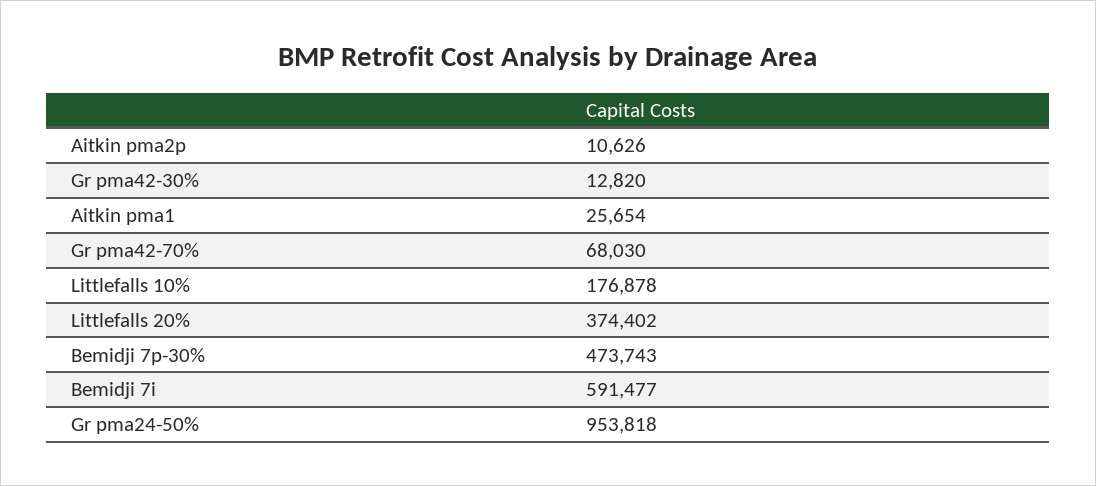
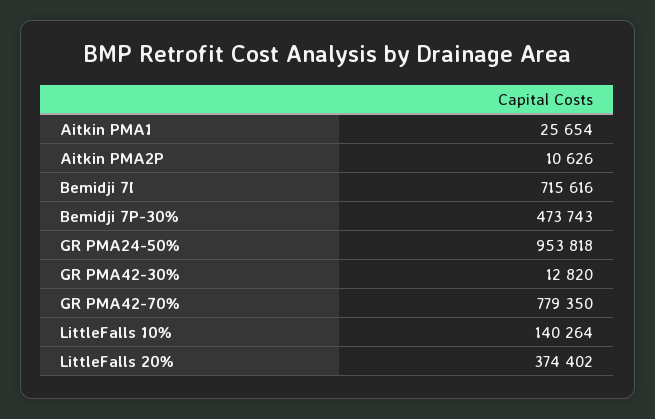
Gr pma42-70%: 68030 -> 779350
Littlefalls 10%: 176878 -> 140264
Bemidji 7i: 591477 -> 715616

